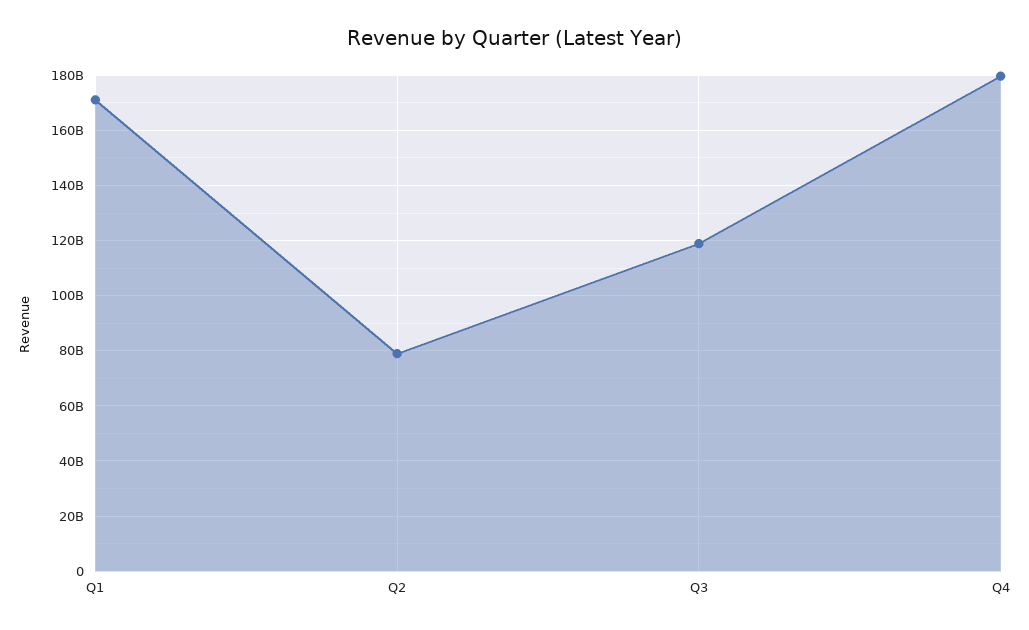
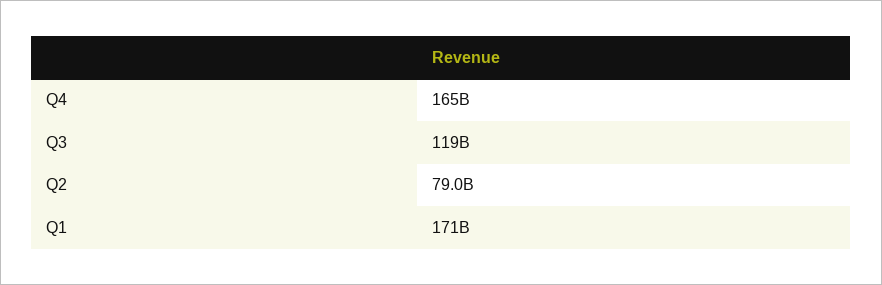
Q4: 180000000000 -> 165000000000

